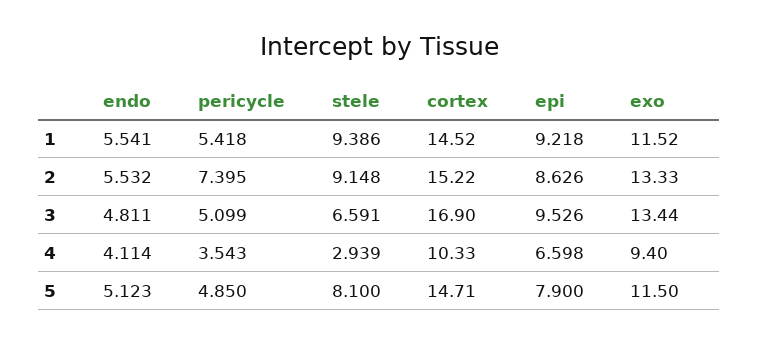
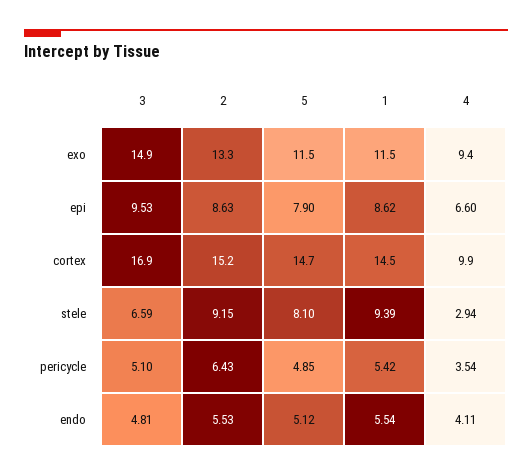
epi, 1: 9.218 -> 8.62
pericycle, 2: 7.395 -> 6.43
exo, 3: 13.44 -> 14.9
cortex, 4: 10.33 -> 9.9

